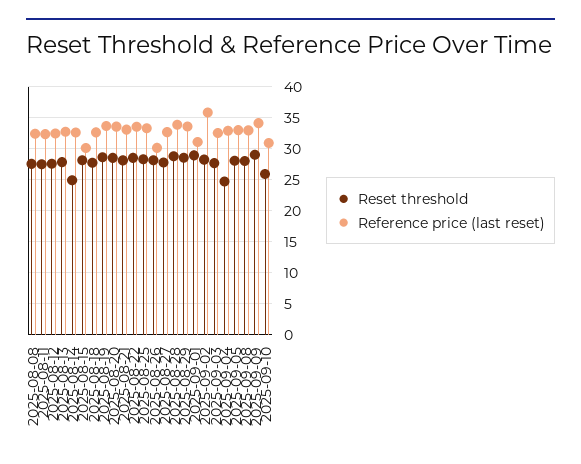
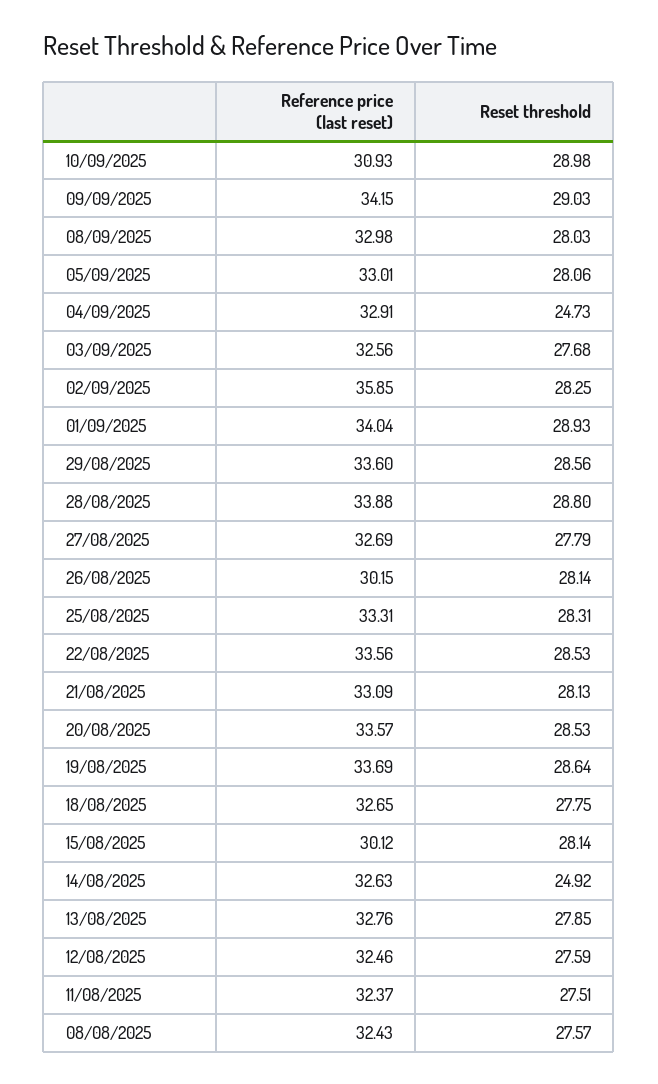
Reference price (last reset), 2025-09-01: 31 -> 34.04
Reset threshold, 2025-09-10: 26 -> 28.98

